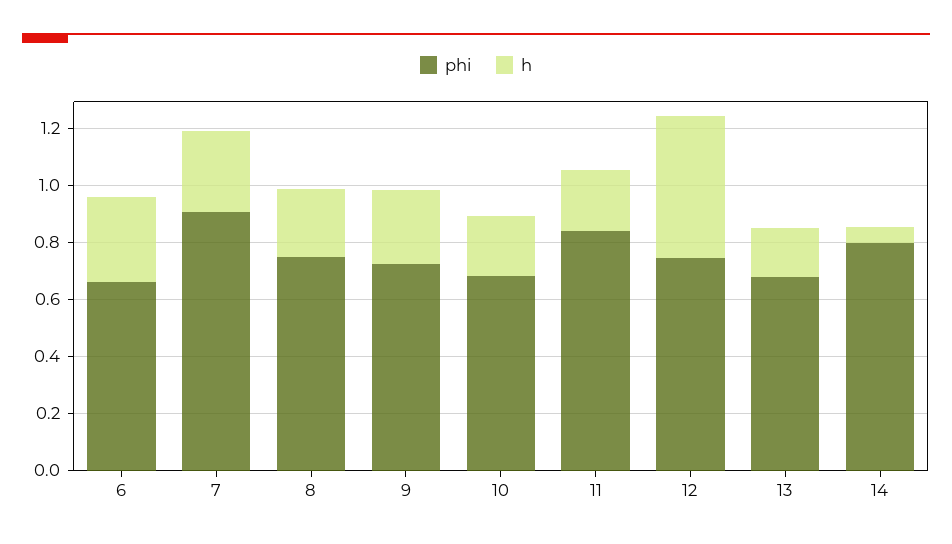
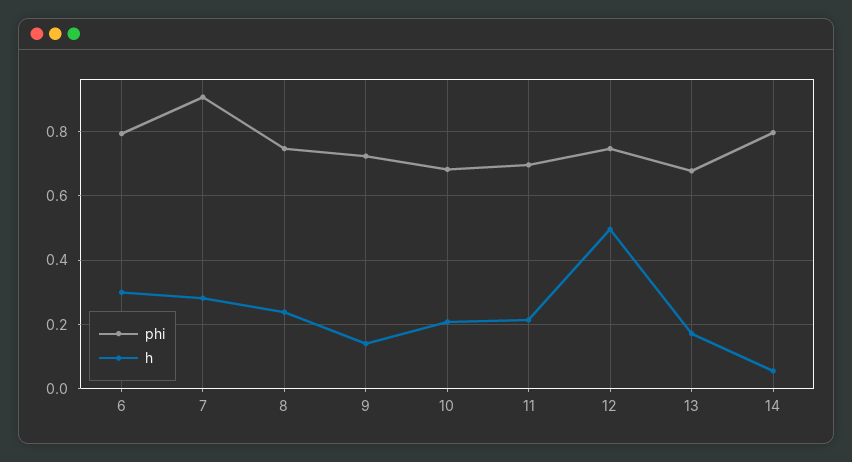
phi, 6: 0.65 -> 0.8
h, 9: 0.25 -> 0.14
phi, 11: 0.85 -> 0.7

